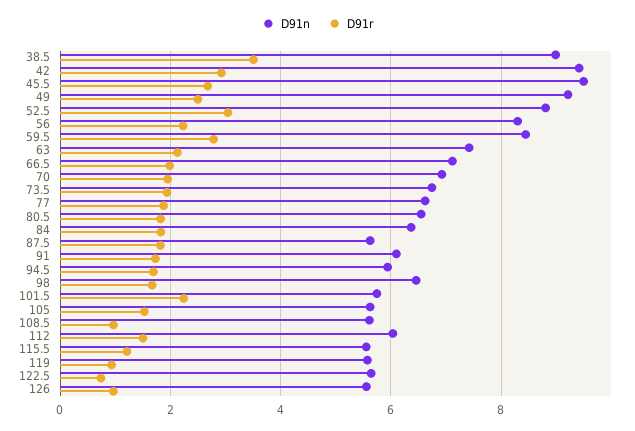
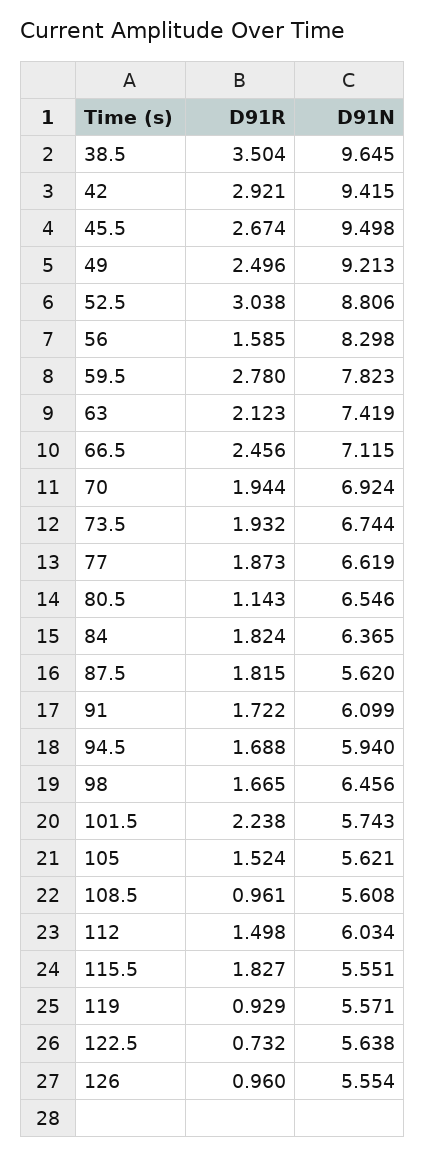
D91n, 38.5: 9 -> 9.645
D91r, 56: 2.2 -> 1.585
D91n, 59.5: 8.4 -> 7.823
D91r, 66.5: 2 -> 2.456
D91r, 80.5: 1.8 -> 1.143
D91r, 115.5: 1.2 -> 1.827

